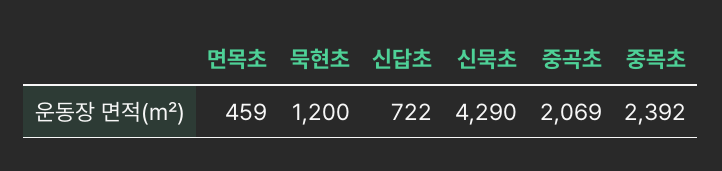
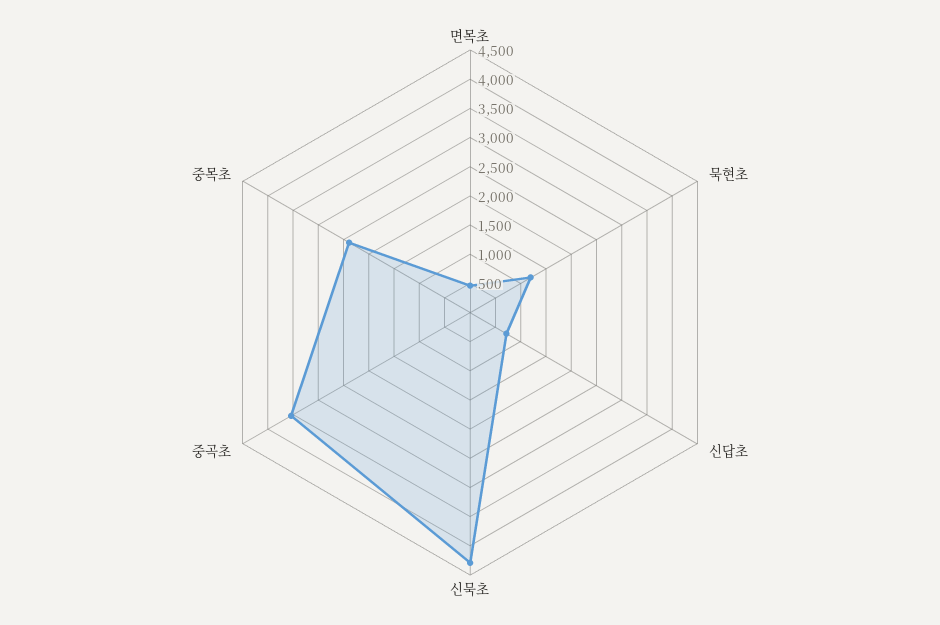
중곡초: 2069 -> 3500

